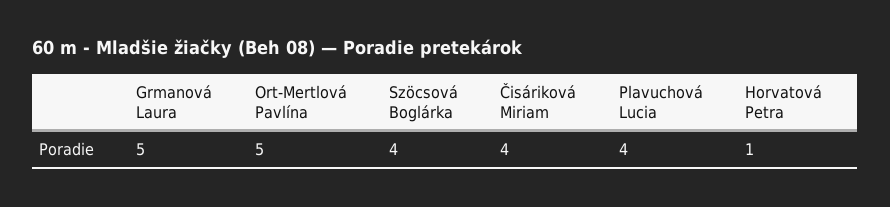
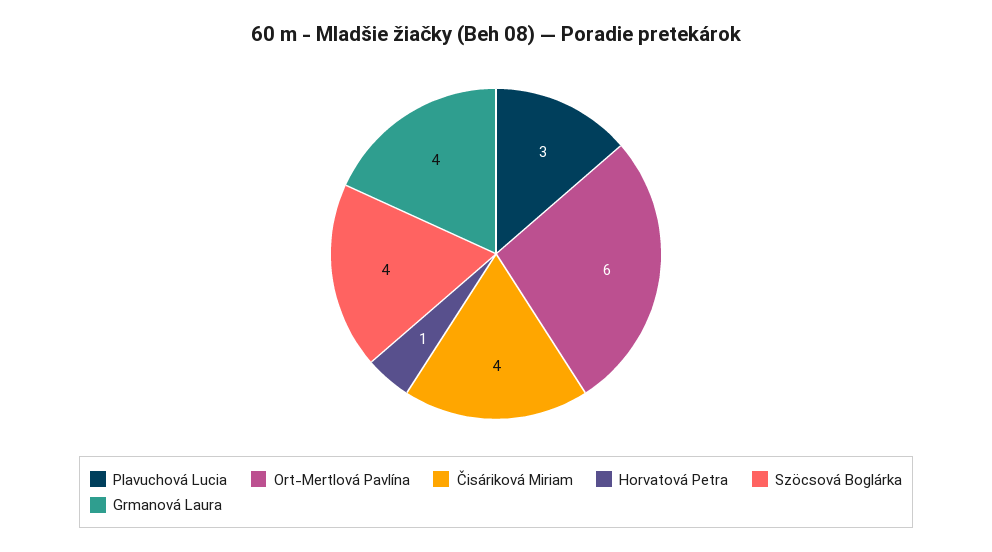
Grmanová Laura: 5 -> 4
Ort-Mertlová Pavlína: 5 -> 6
Plavuchová Lucia: 4 -> 3

